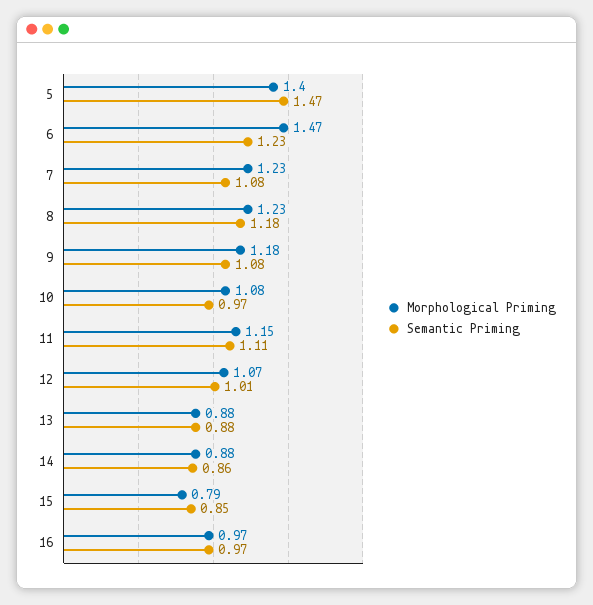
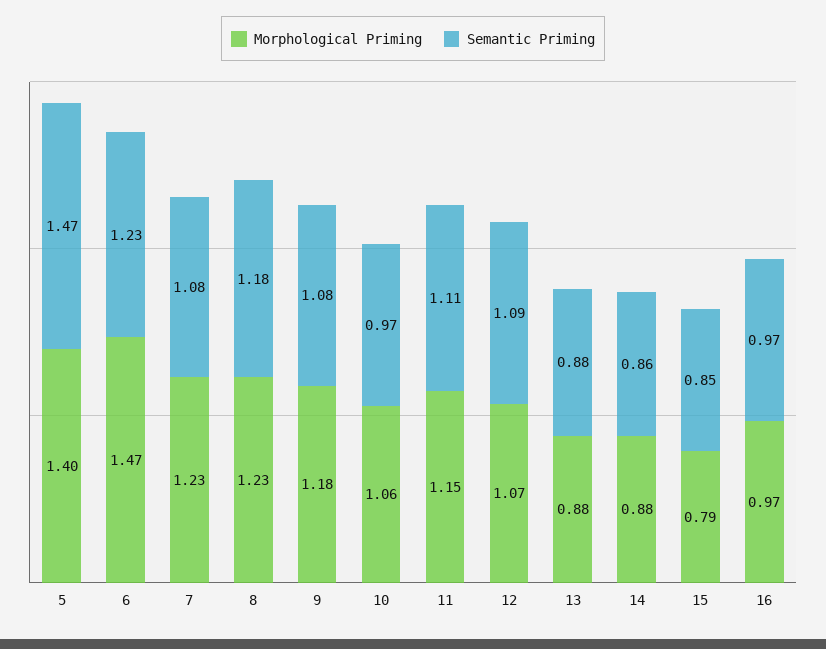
Morphological Priming, 10: 1.08 -> 1.06
Semantic Priming, 12: 1.01 -> 1.09

